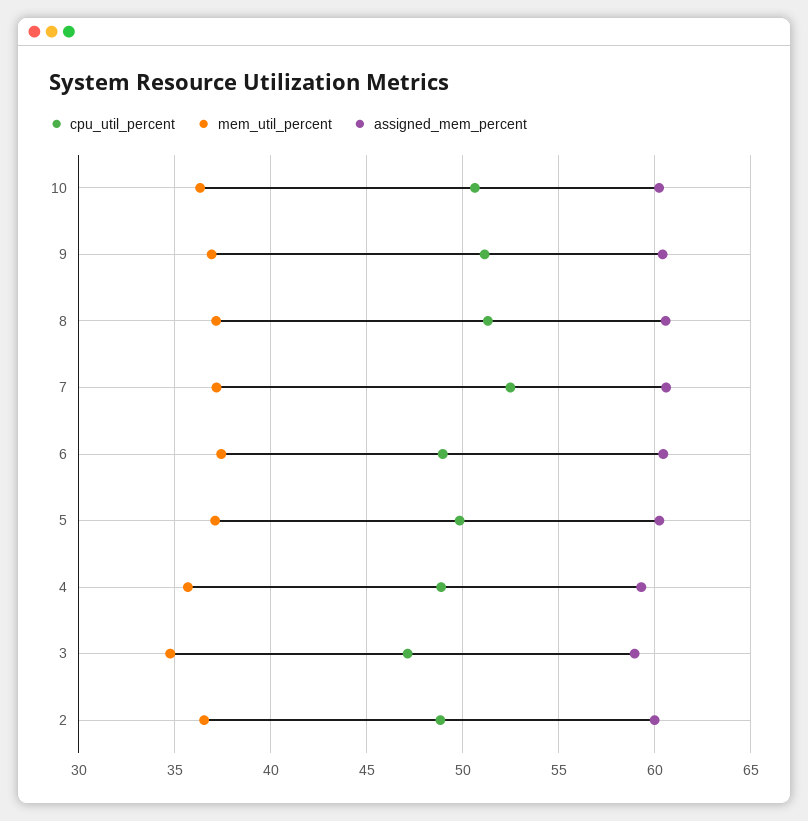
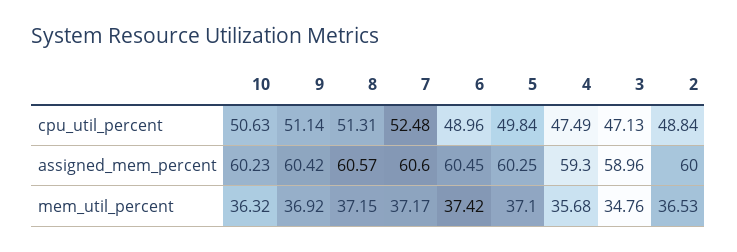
cpu_util_percent, 4: 49 -> 47.49

